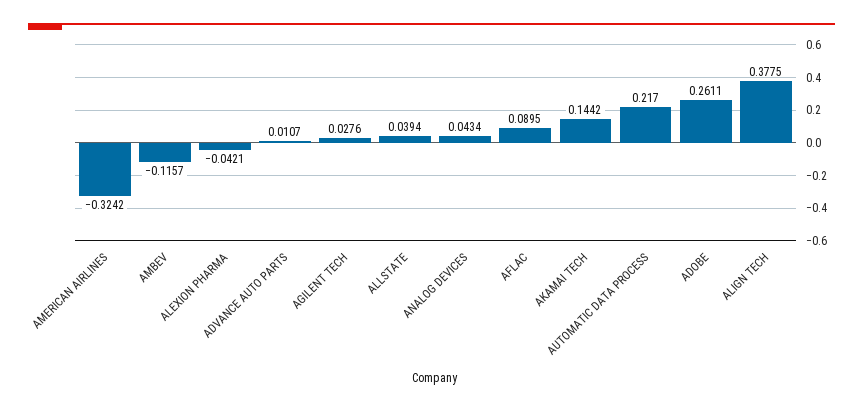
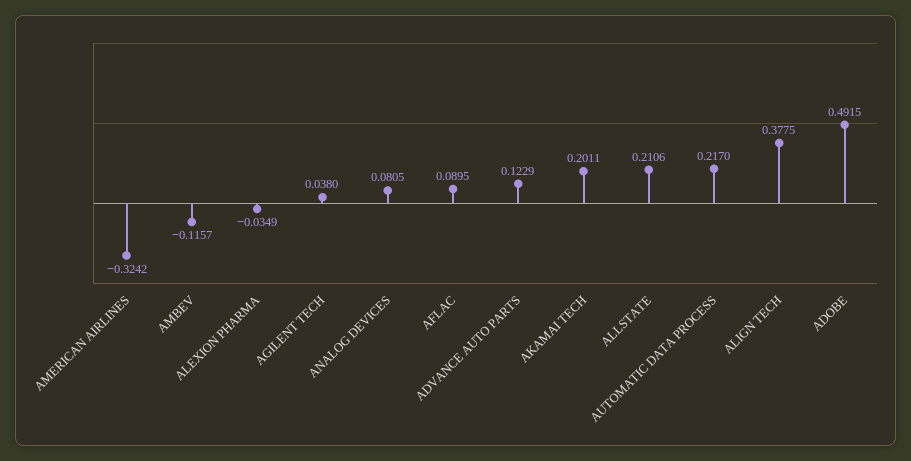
ALEXION PHARMA: -0.0421 -> -0.0349
ADVANCE AUTO PARTS: 0.0107 -> 0.1229
AGILENT TECH: 0.0276 -> 0.038
ALLSTATE: 0.0394 -> 0.2106
ANALOG DEVICES: 0.0434 -> 0.0805
AKAMAI TECH: 0.1442 -> 0.2011
ADOBE: 0.2611 -> 0.4915

